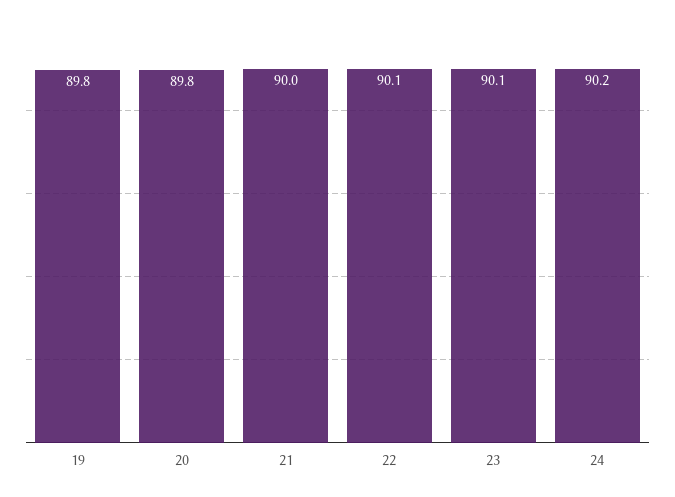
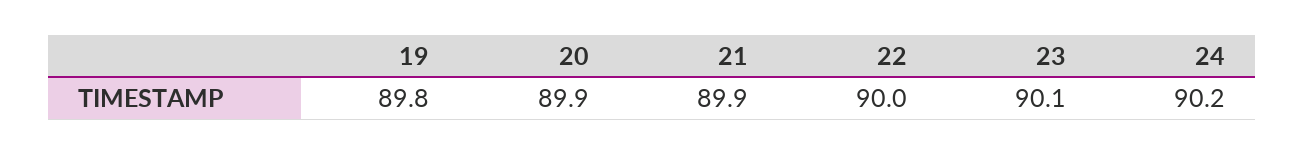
20: 89.8 -> 89.9
21: 90 -> 89.9
22: 90.1 -> 90

